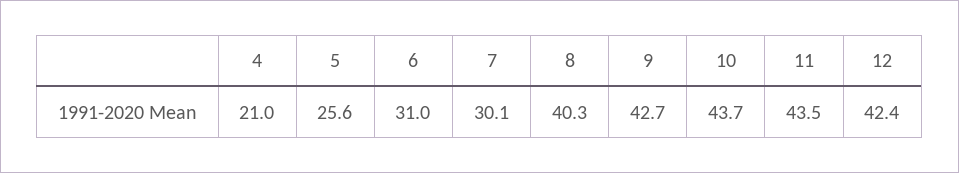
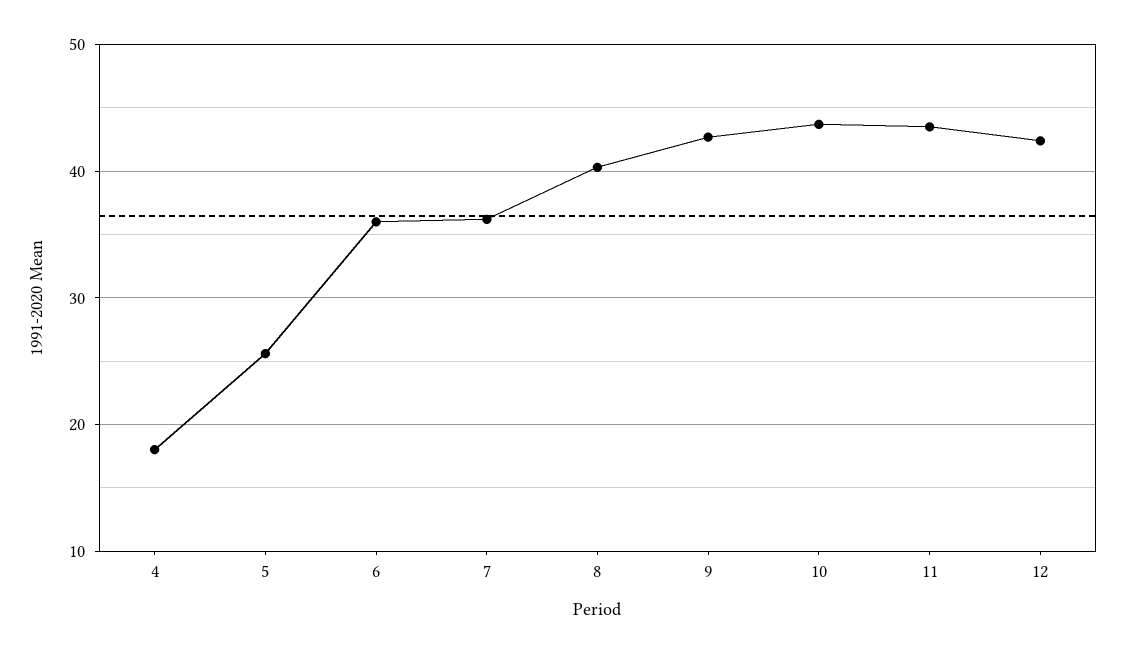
4: 21 -> 18
6: 31 -> 36
7: 30.1 -> 36

